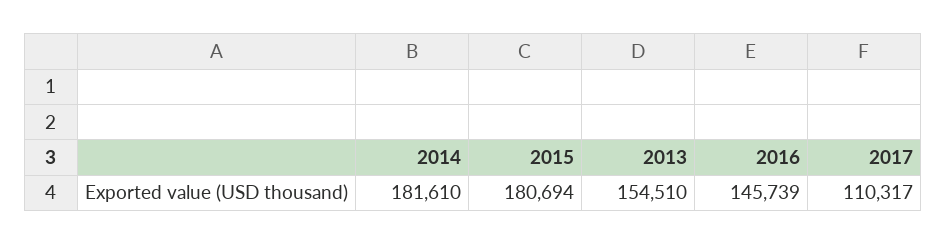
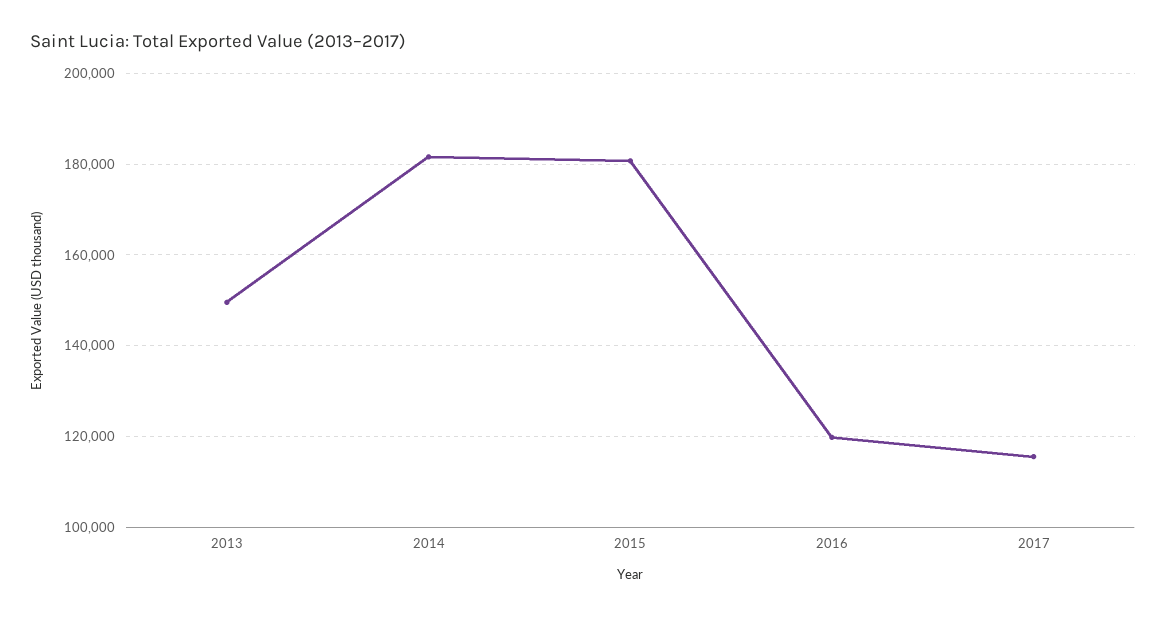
2013: 154510 -> 150000
2016: 145739 -> 120000
2017: 110317 -> 116000

